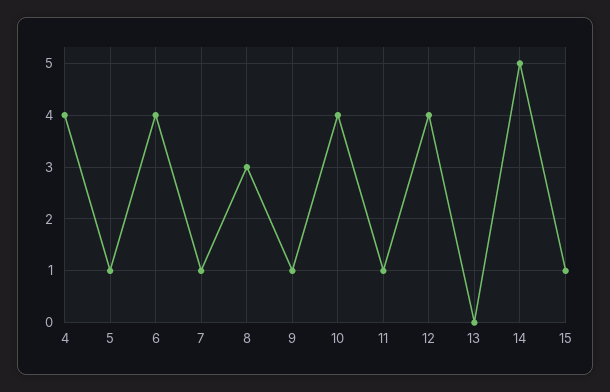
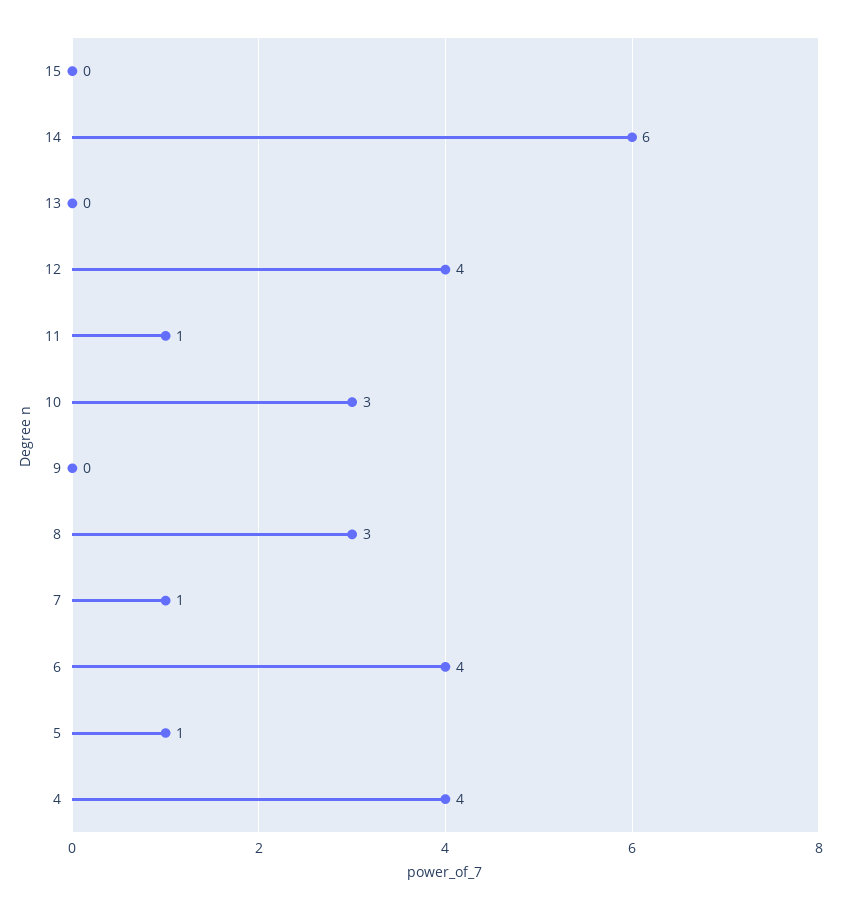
9: 1 -> 0
10: 4 -> 3
14: 5 -> 6
15: 1 -> 0

